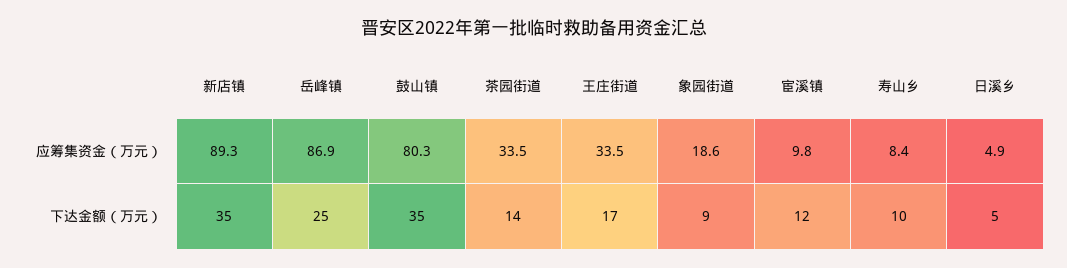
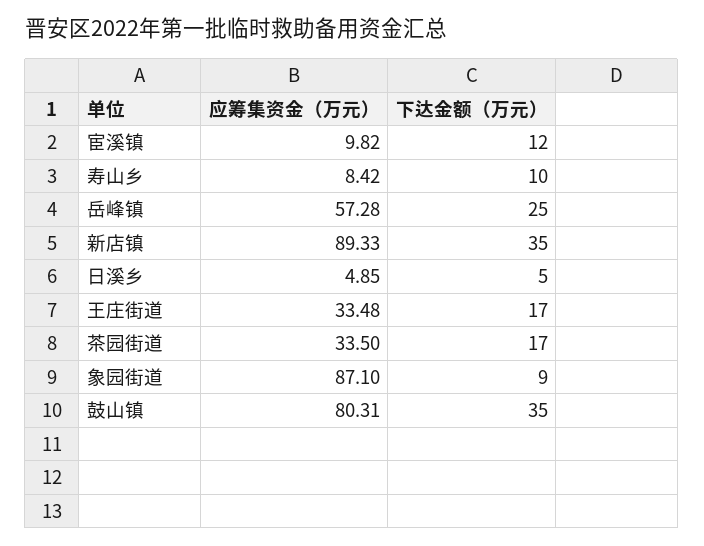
岳峰镇, 应筹集资金（万元）: 86.9 -> 57.28
象园街道, 应筹集资金（万元）: 18.6 -> 87.1
茶园街道, 下达金额（万元）: 14 -> 17

